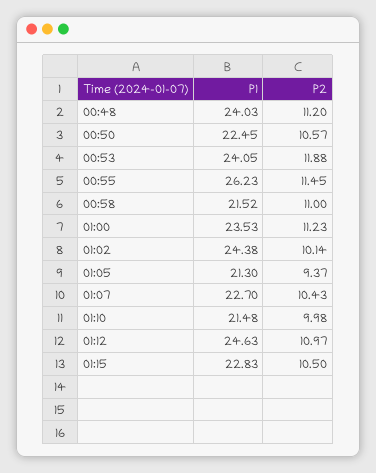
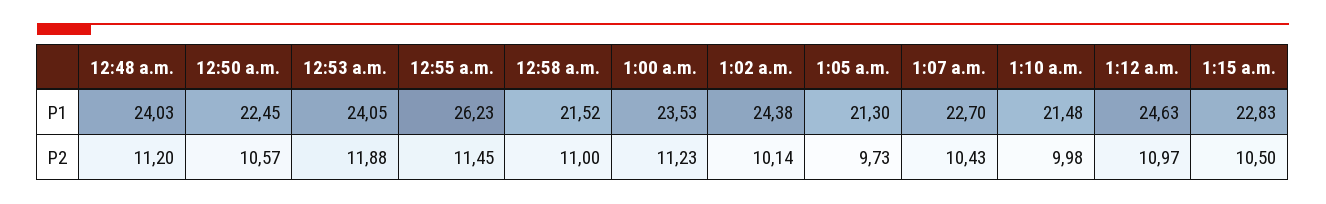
P2, 01:05: 9.37 -> 9.73

